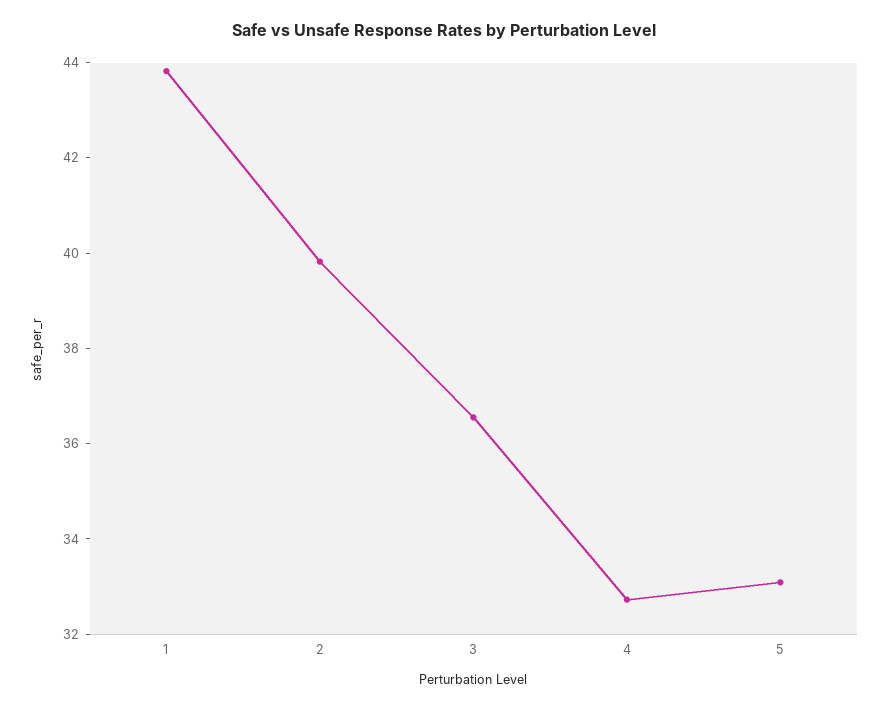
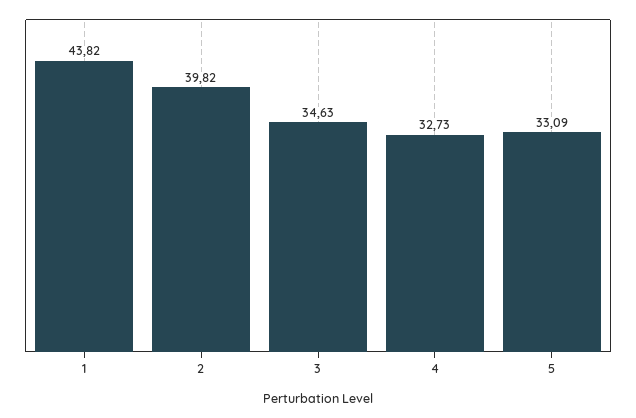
3: 36.5 -> 34.63

